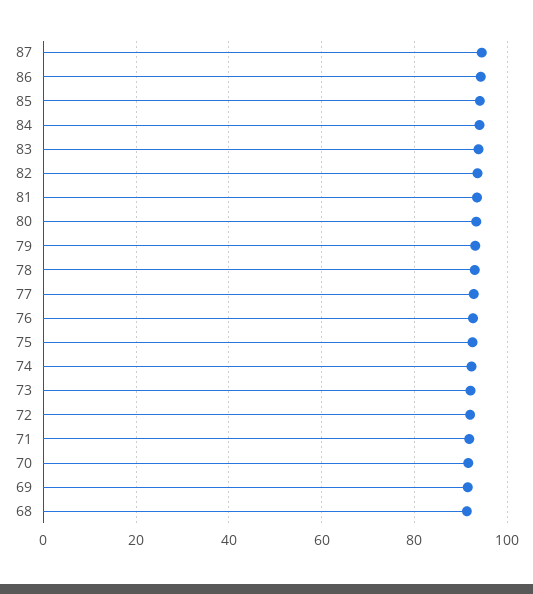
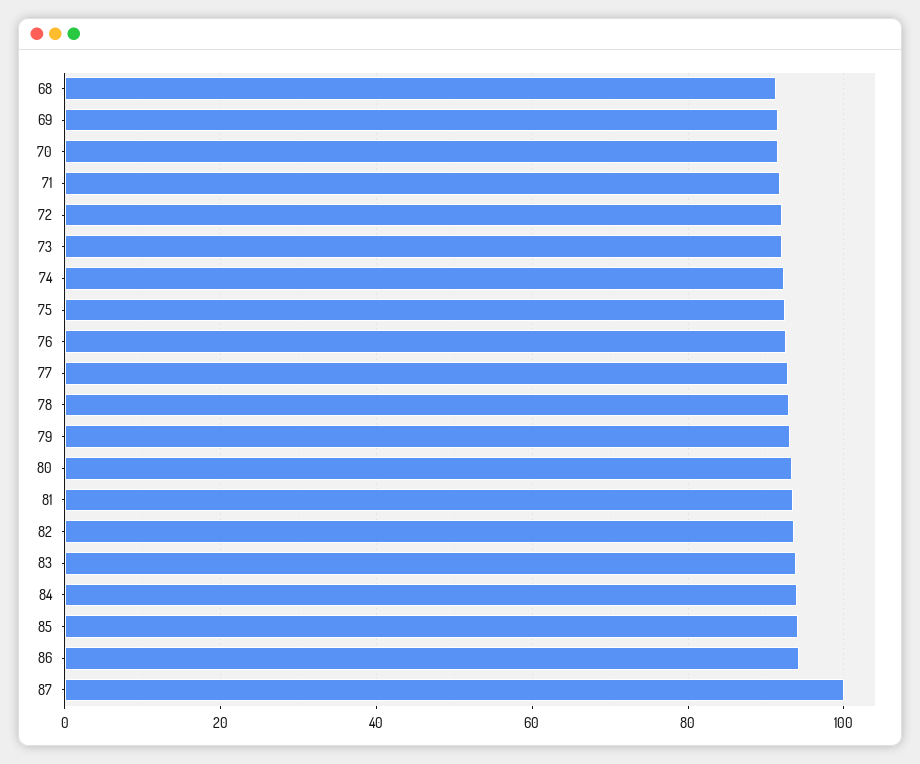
87: 94 -> 100

